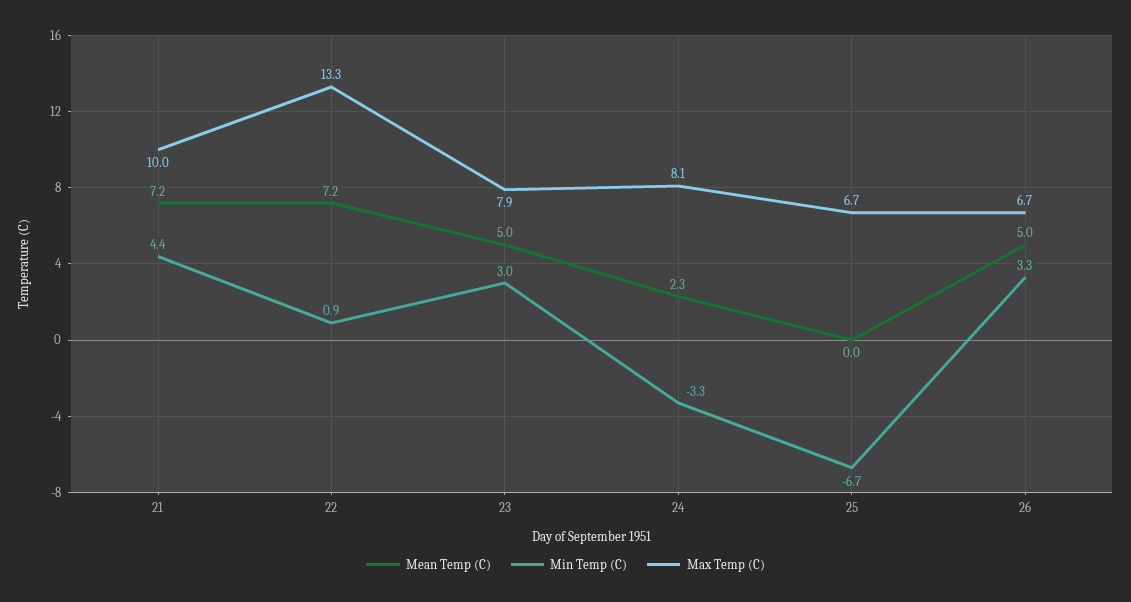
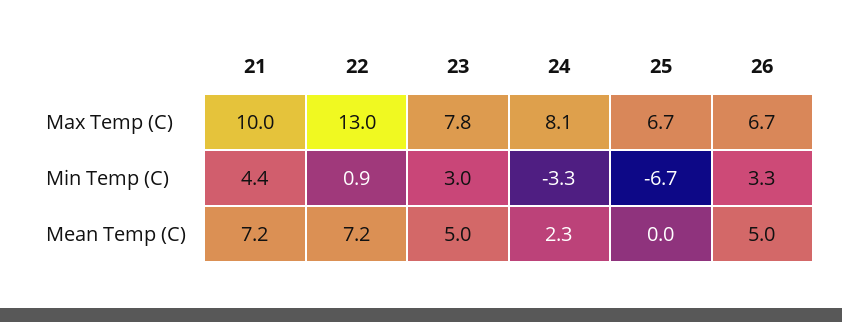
Max Temp (C), 22: 13.3 -> 13
Max Temp (C), 23: 7.9 -> 7.8

